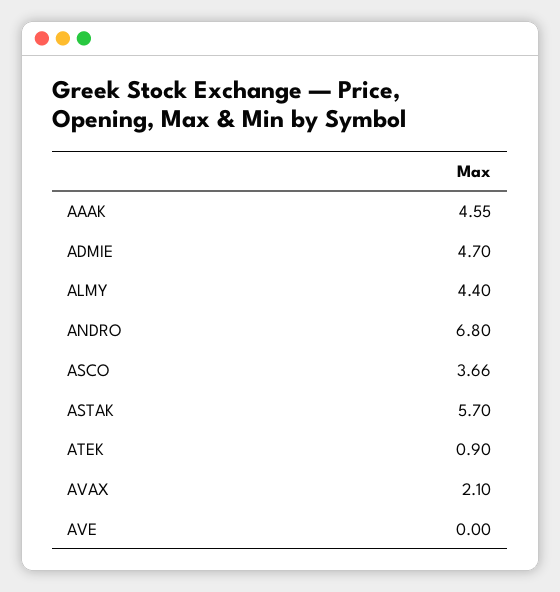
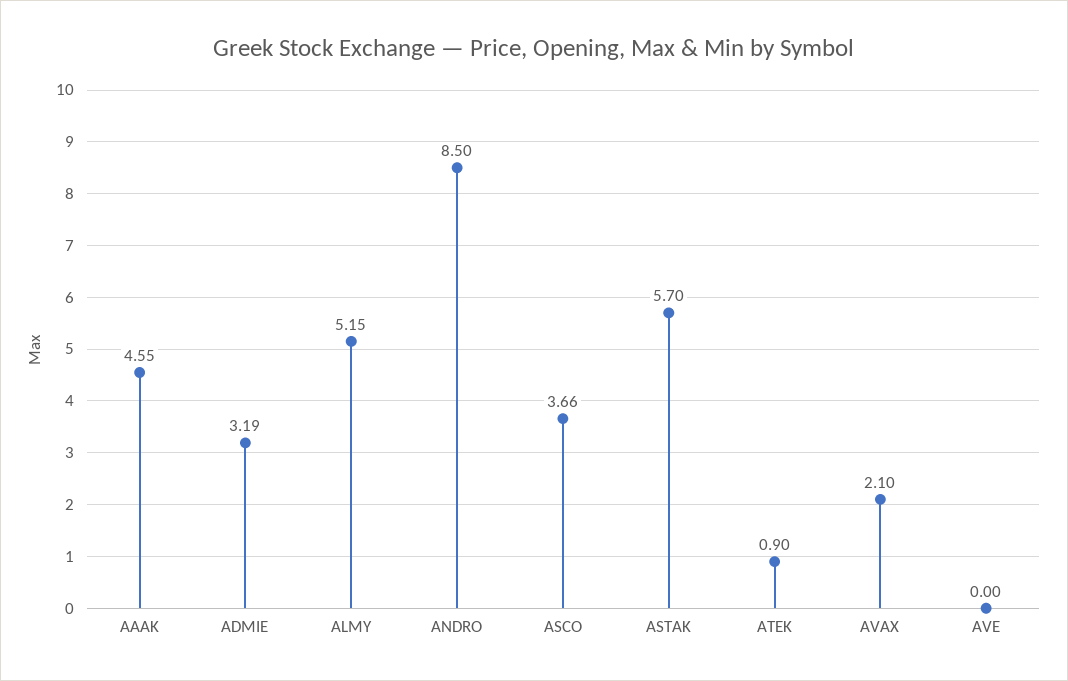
ADMIE: 4.7 -> 3.19
ALMY: 4.4 -> 5.15
ANDRO: 6.8 -> 8.5

